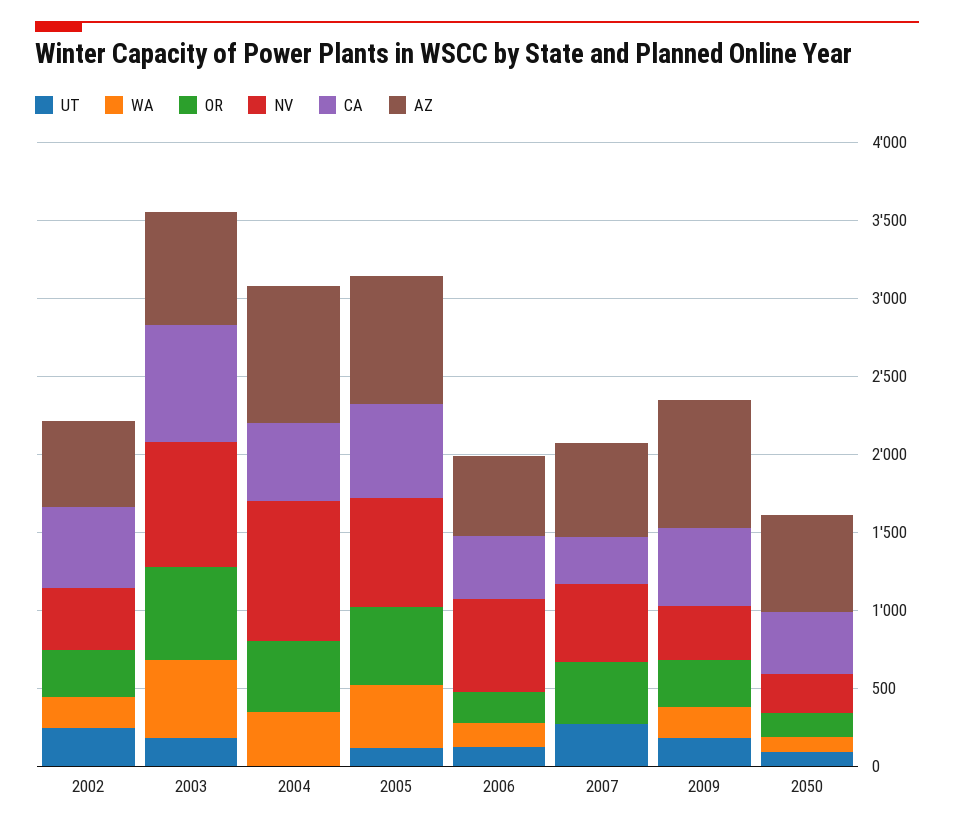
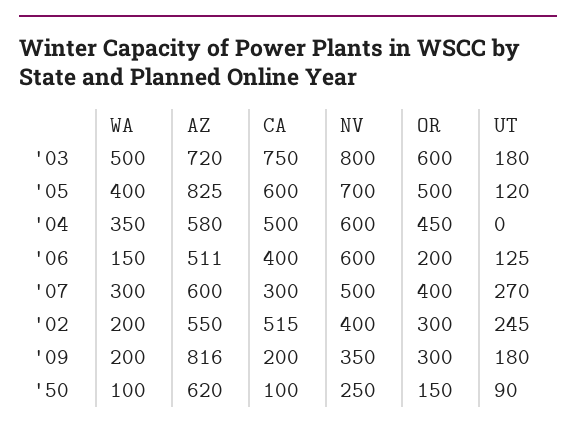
NV, 2004: 900 -> 600
AZ, 2004: 900 -> 580
WA, 2007: 0 -> 300
CA, 2009: 500 -> 200
CA, 2050: 400 -> 100

